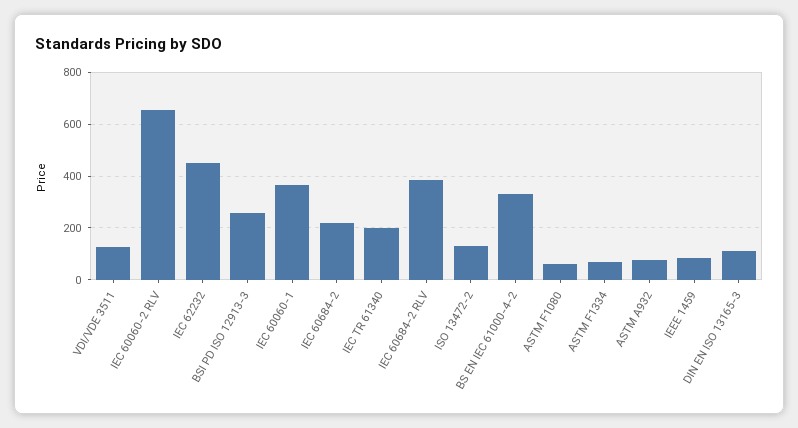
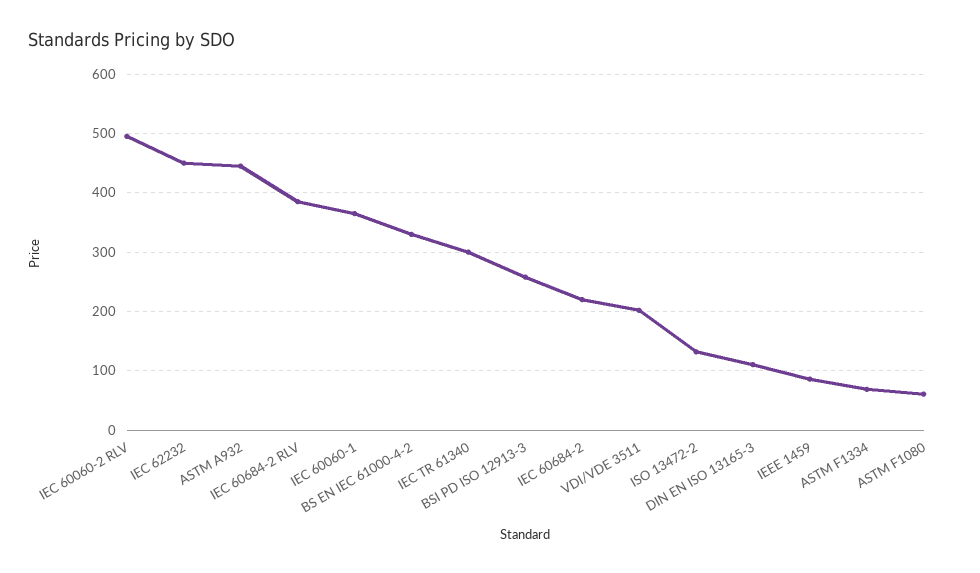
VDI/VDE 3511: 125 -> 200
IEC 60060-2 RLV: 650 -> 500
IEC TR 61340: 200 -> 300
ASTM A932: 75 -> 440

